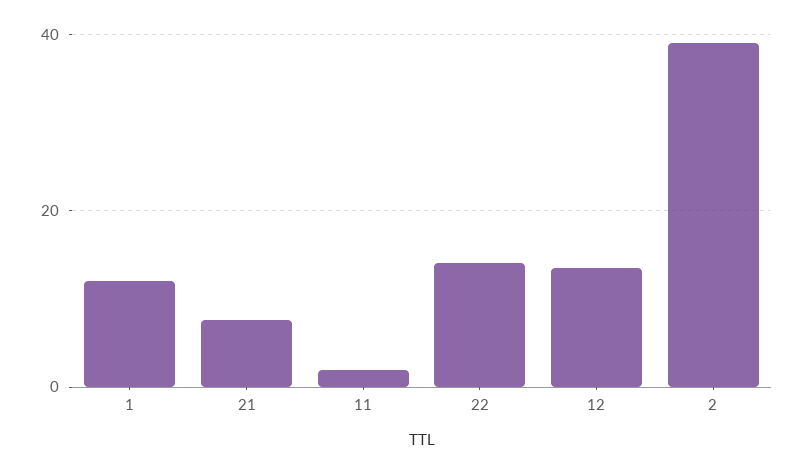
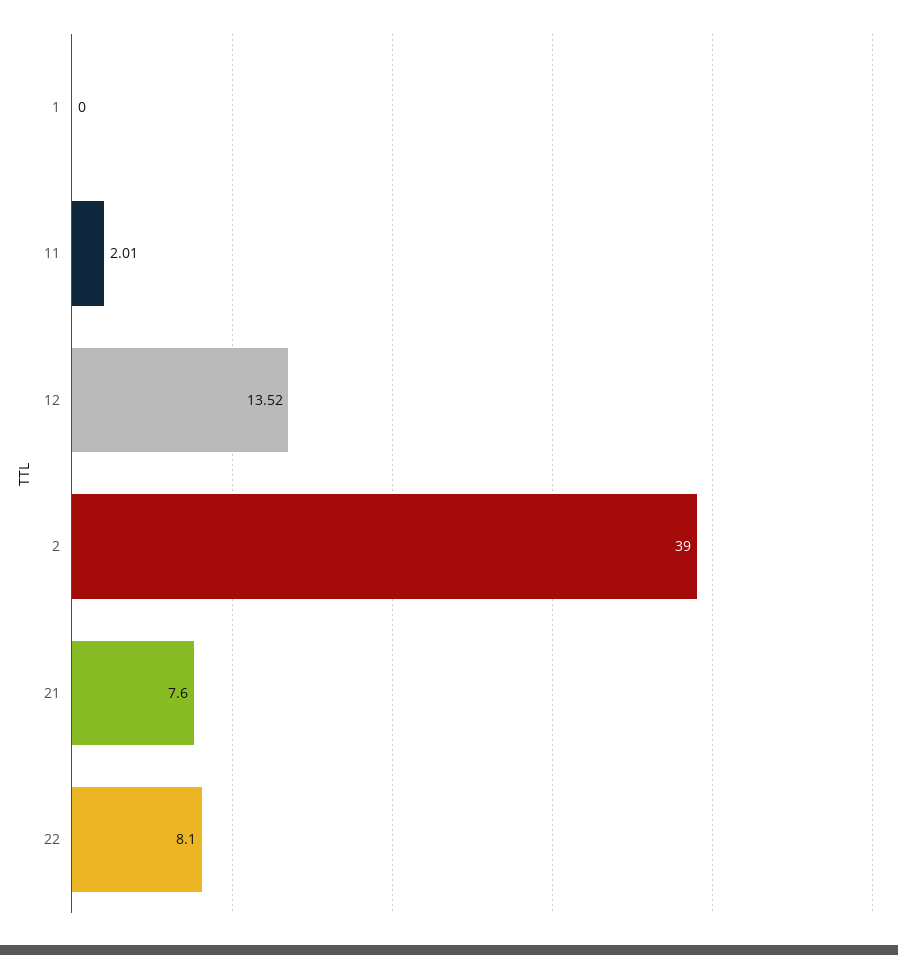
1: 12 -> 0
22: 14 -> 8.1

